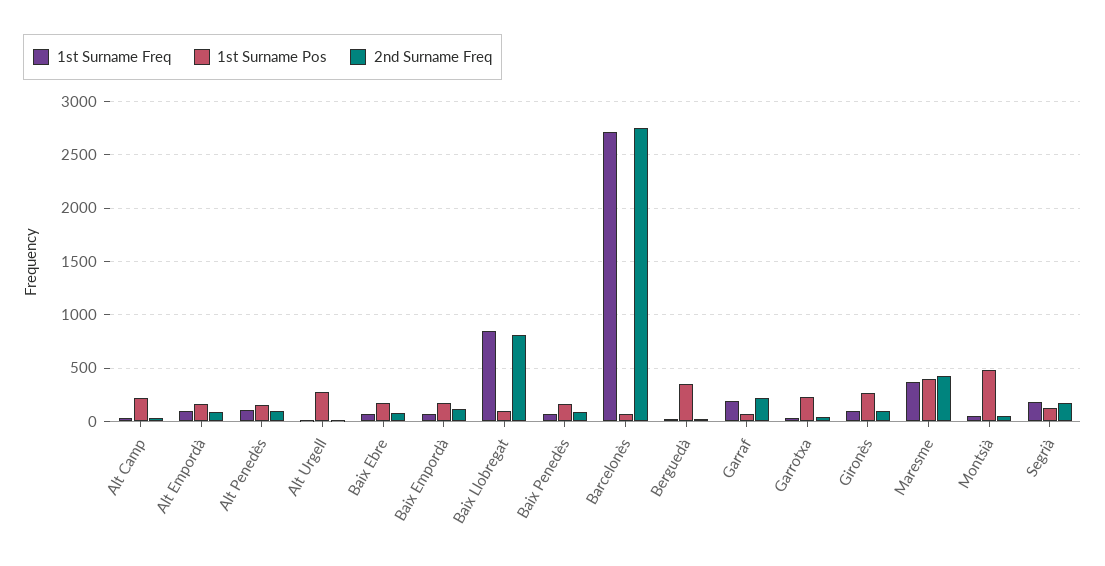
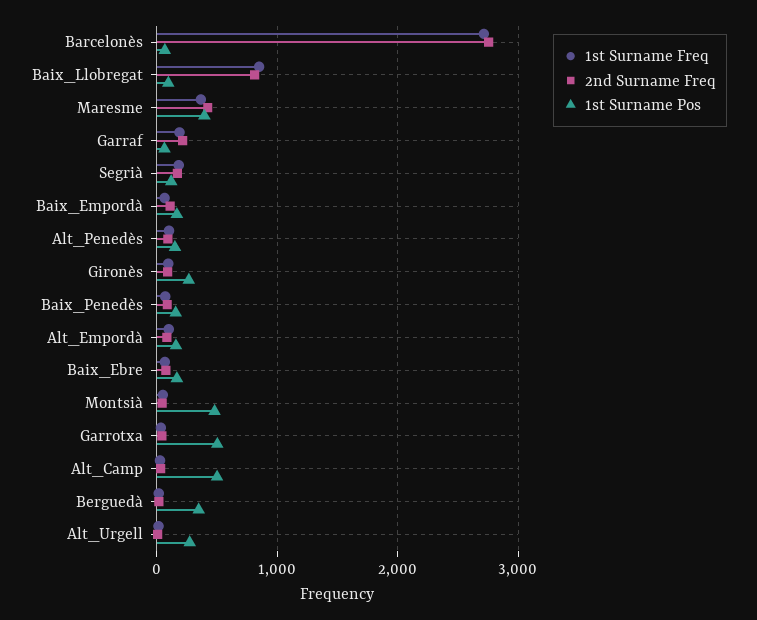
1st Surname Pos, Alt Camp: 200 -> 500
1st Surname Pos, Garrotxa: 200 -> 500

